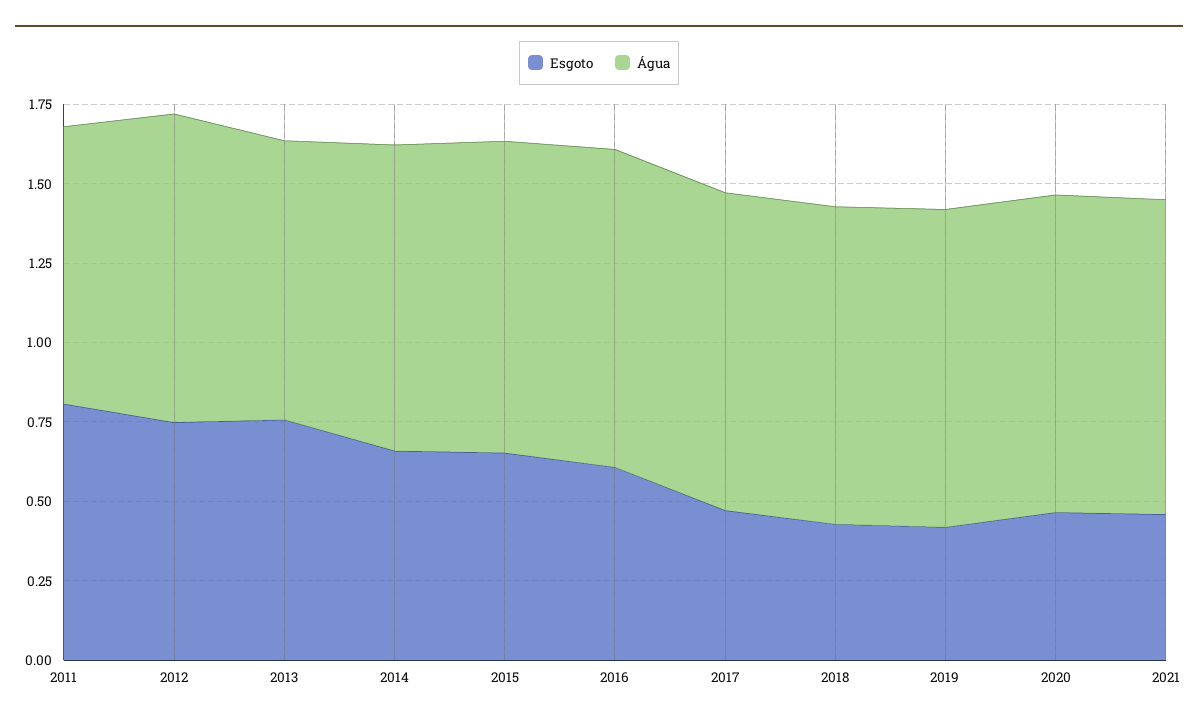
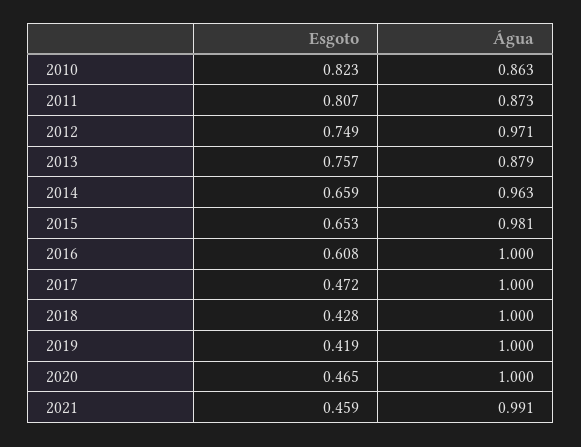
Esgoto, 2010: none -> 0.823
Água, 2010: none -> 0.863

